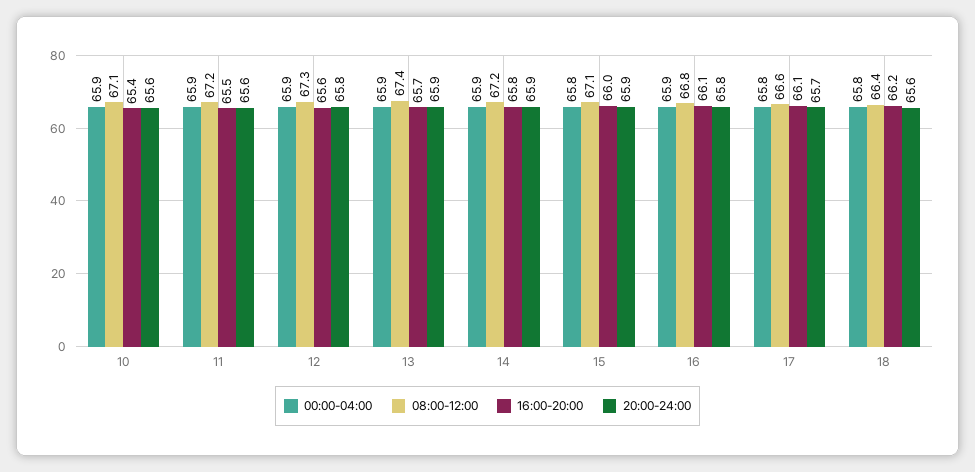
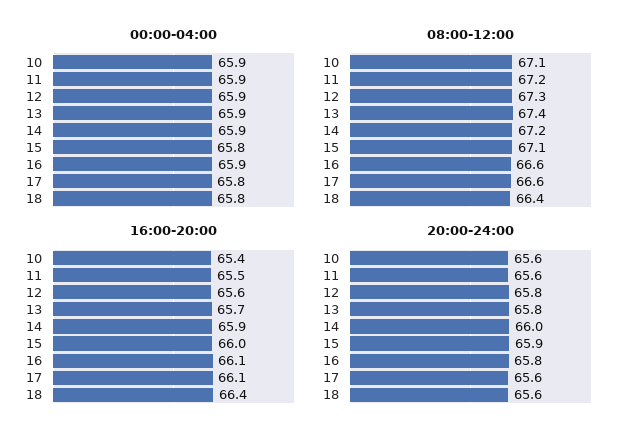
20:00-24:00, 13: 65.9 -> 65.8
16:00-20:00, 14: 65.8 -> 65.9
20:00-24:00, 14: 65.9 -> 66
08:00-12:00, 16: 66.8 -> 66.6
20:00-24:00, 17: 65.7 -> 65.6
16:00-20:00, 18: 66.2 -> 66.4

